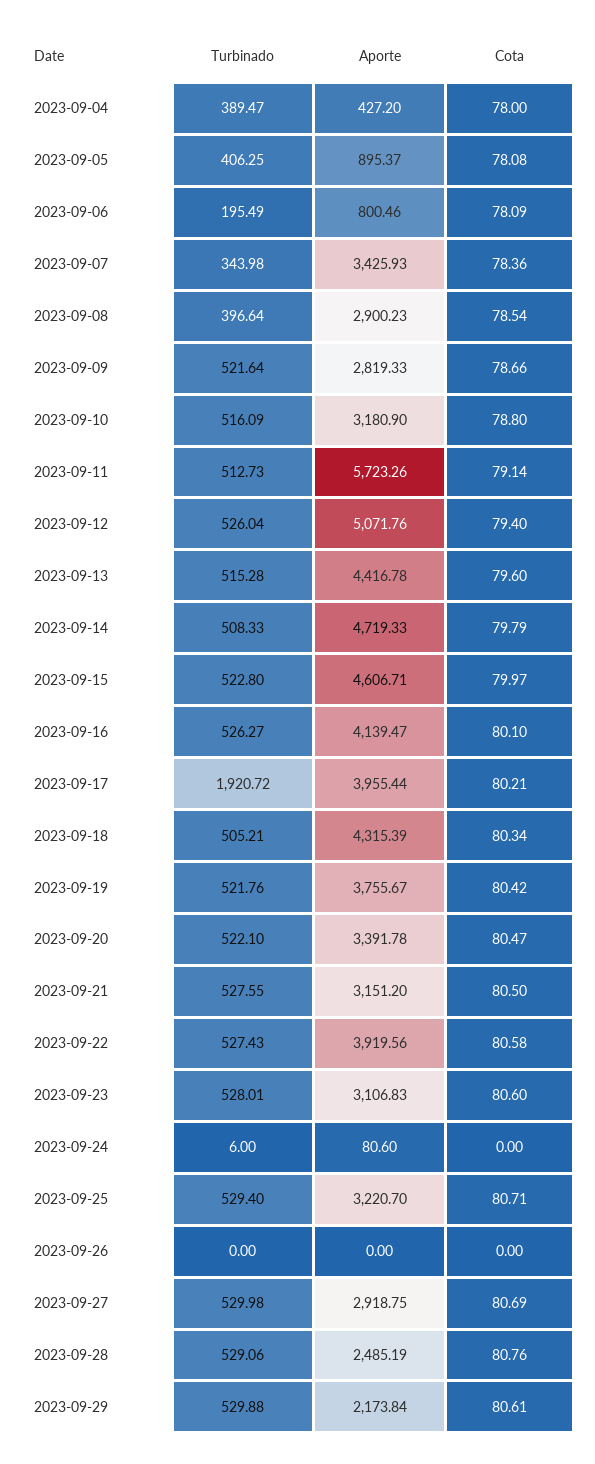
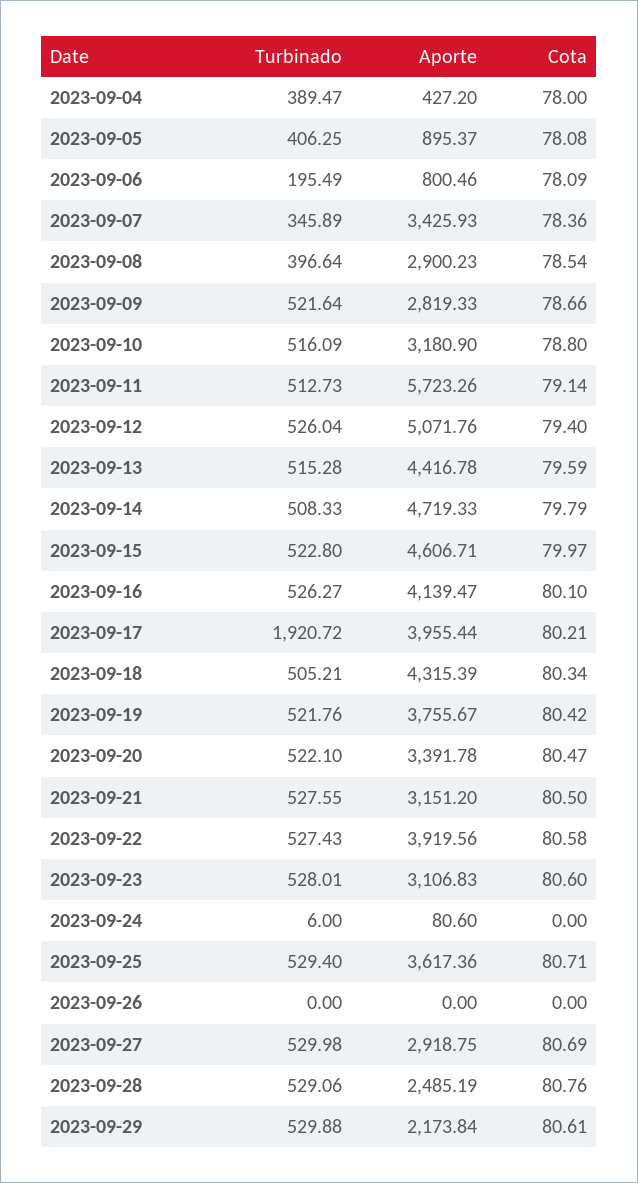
Turbinado, 2023-09-07: 343.98 -> 345.89
Cota, 2023-09-13: 79.6 -> 79.59
Aporte, 2023-09-25: 3220.7 -> 3617.36

